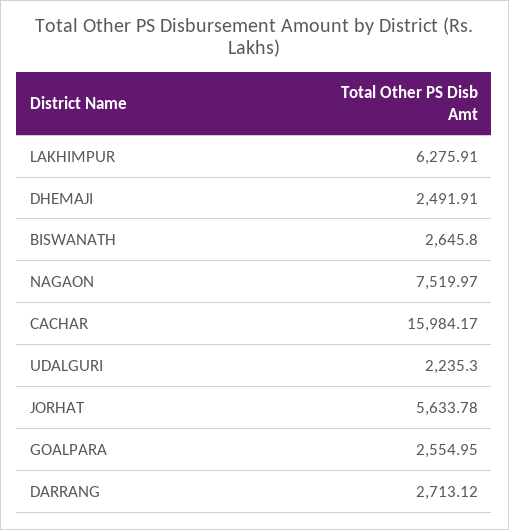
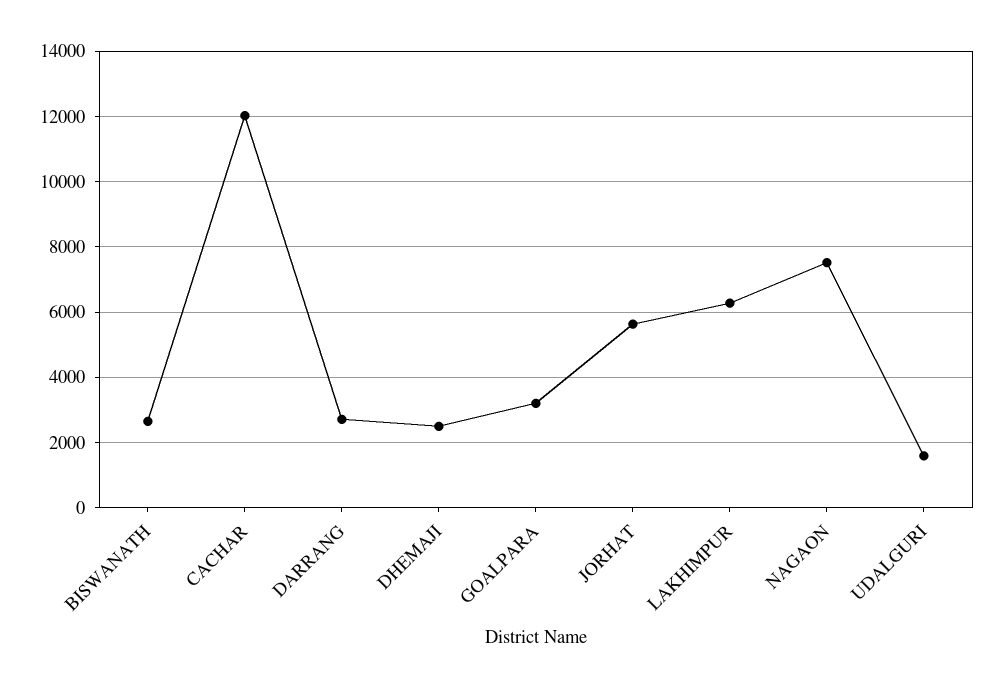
CACHAR: 15984.17 -> 12000
UDALGURI: 2235.3 -> 1600
GOALPARA: 2554.95 -> 3200

